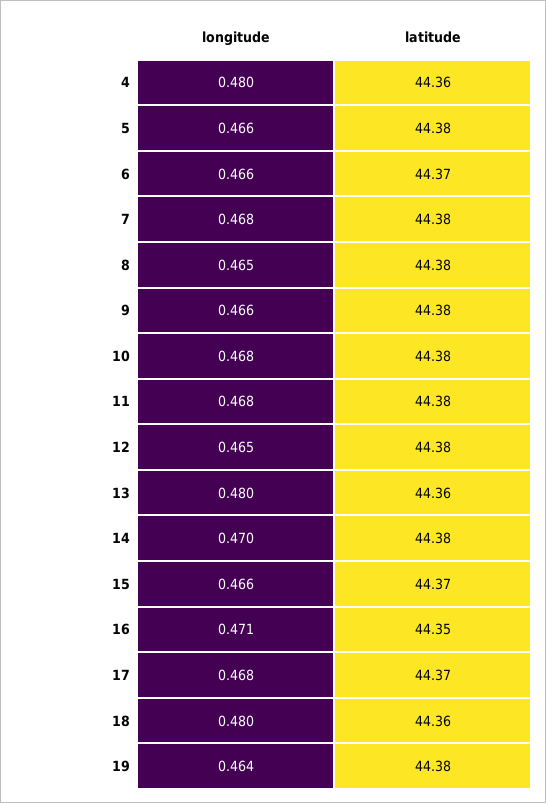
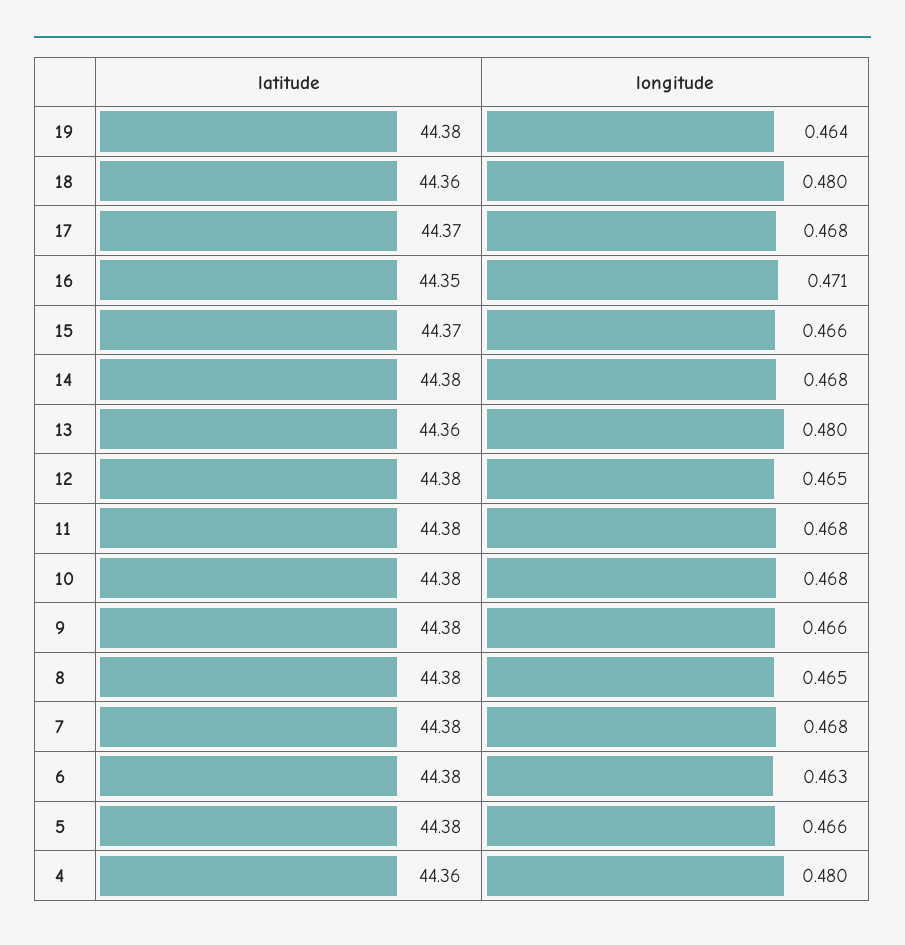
longitude, 6: 0.466 -> 0.463
latitude, 6: 44.37 -> 44.38
longitude, 14: 0.47 -> 0.468

